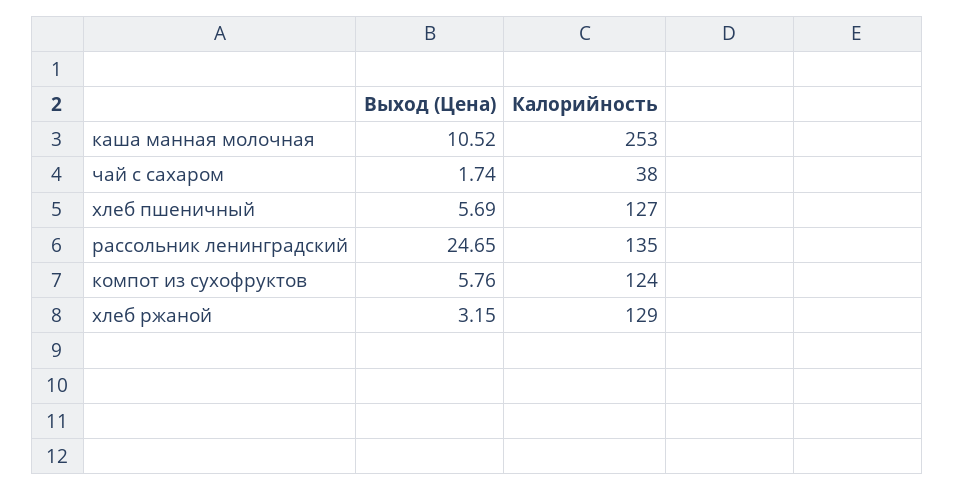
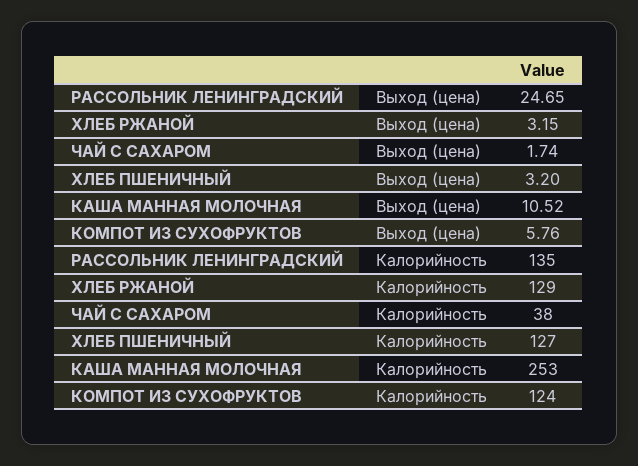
Выход (Цена), хлеб пшеничный: 5.69 -> 3.2

